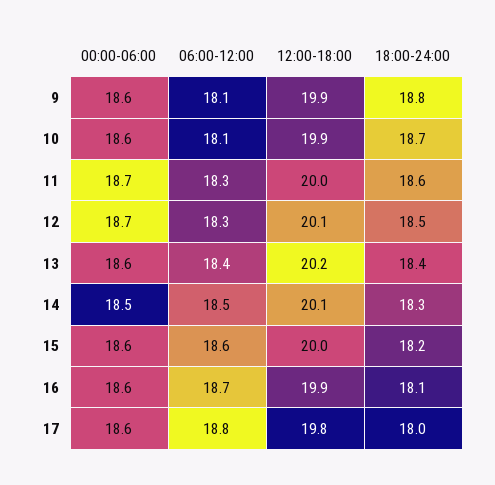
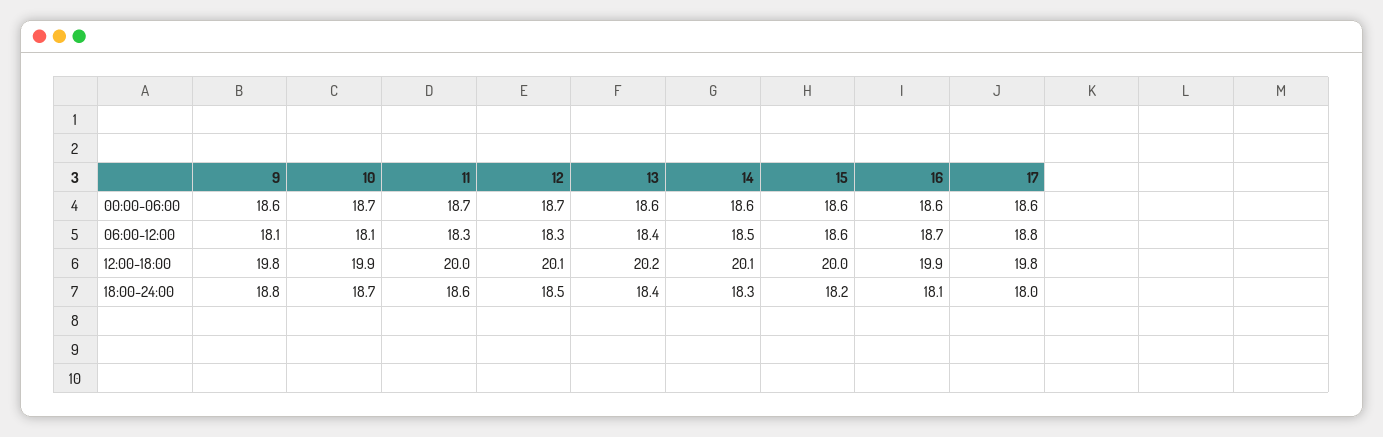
12:00-18:00, 9: 19.9 -> 19.8
00:00-06:00, 10: 18.6 -> 18.7
00:00-06:00, 14: 18.5 -> 18.6

